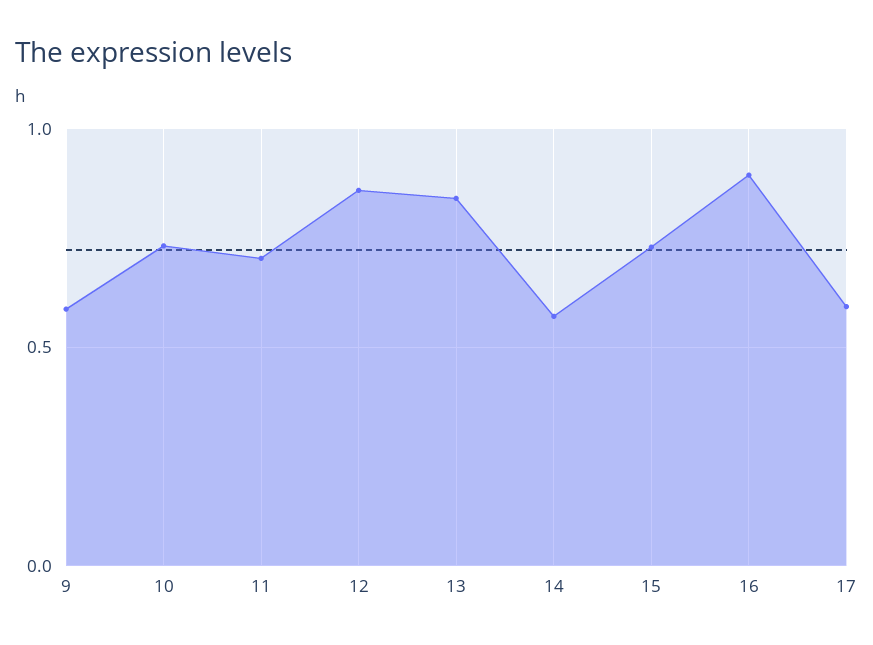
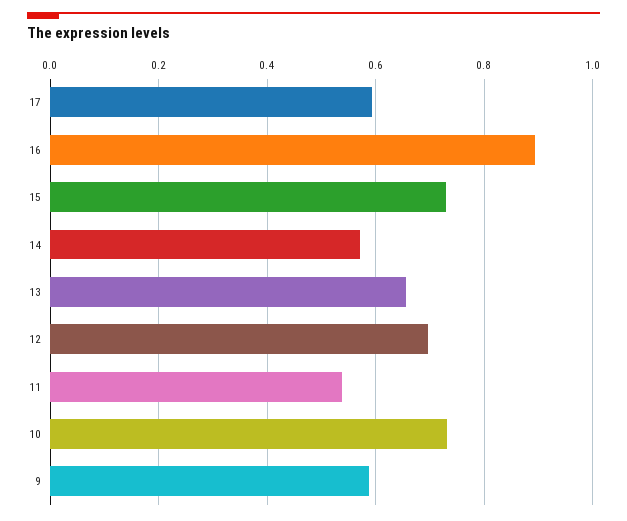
11: 0.7 -> 0.54
12: 0.85 -> 0.7
13: 0.85 -> 0.66

